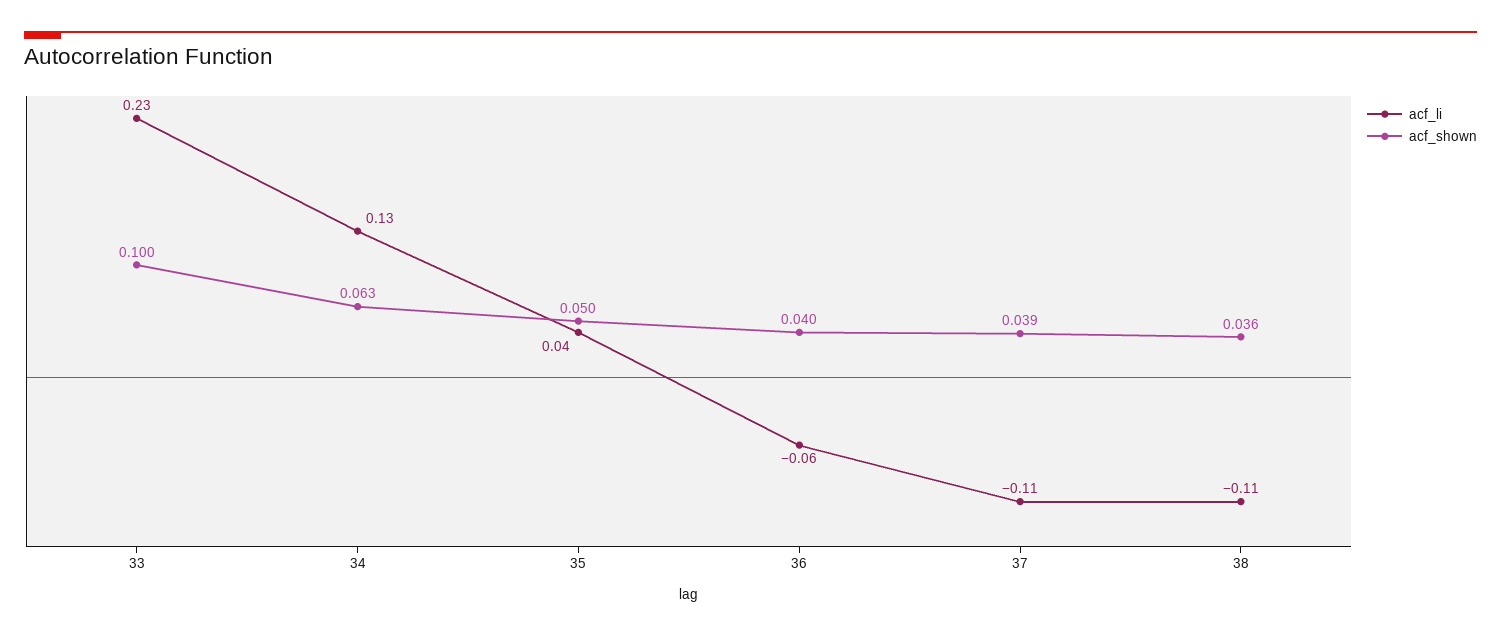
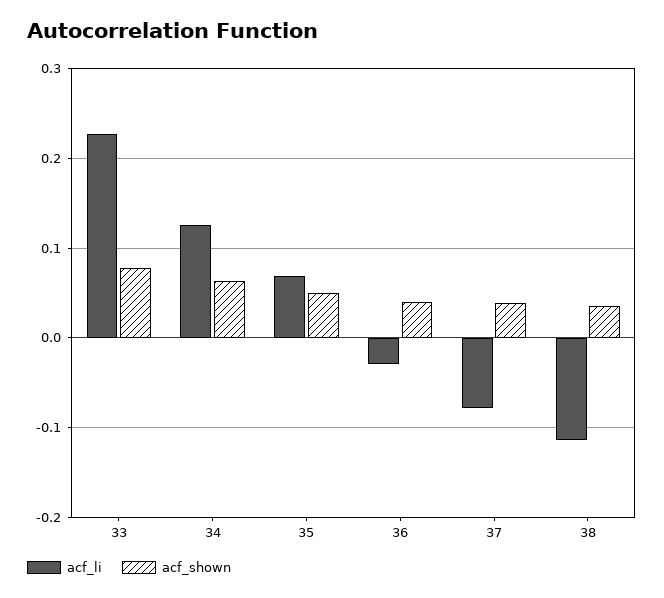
acf_shown, 33: 0.1 -> 0.08
acf_li, 35: 0.04 -> 0.07
acf_li, 36: -0.06 -> -0.03
acf_li, 37: -0.11 -> -0.08

